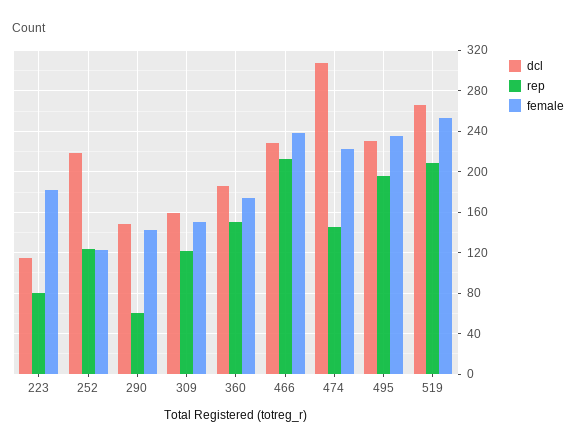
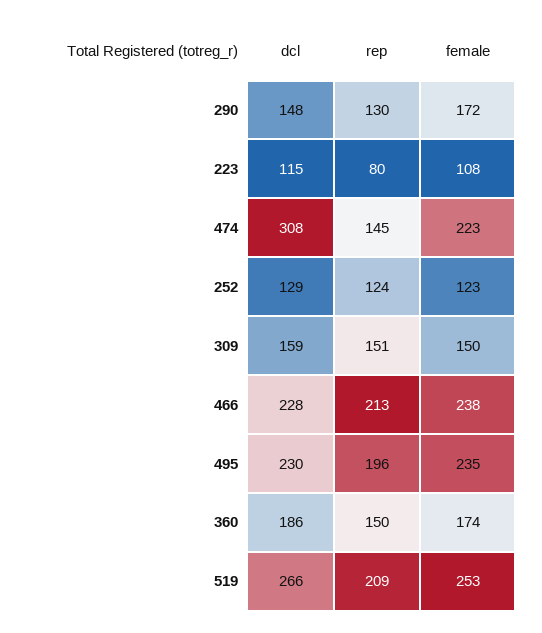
female, 223: 180 -> 108
dcl, 252: 220 -> 129
rep, 290: 60 -> 130
female, 290: 140 -> 172
rep, 309: 120 -> 151

